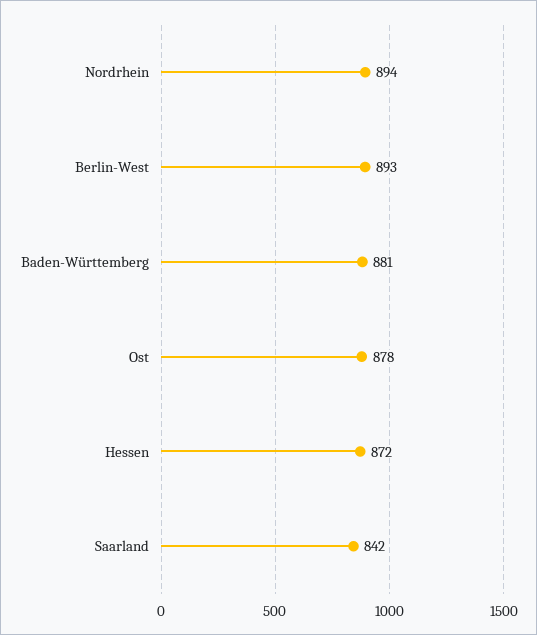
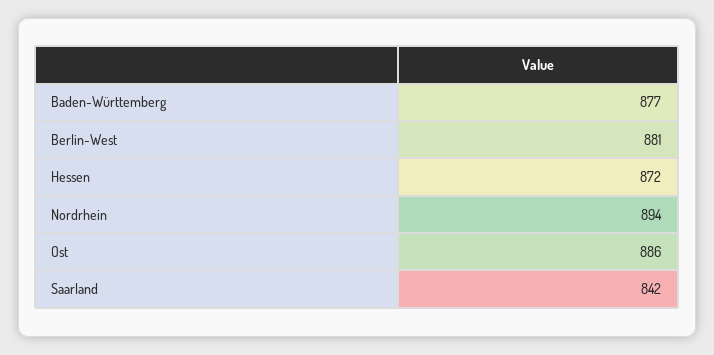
Berlin-West: 893 -> 881
Baden-Württemberg: 881 -> 877
Ost: 878 -> 886

